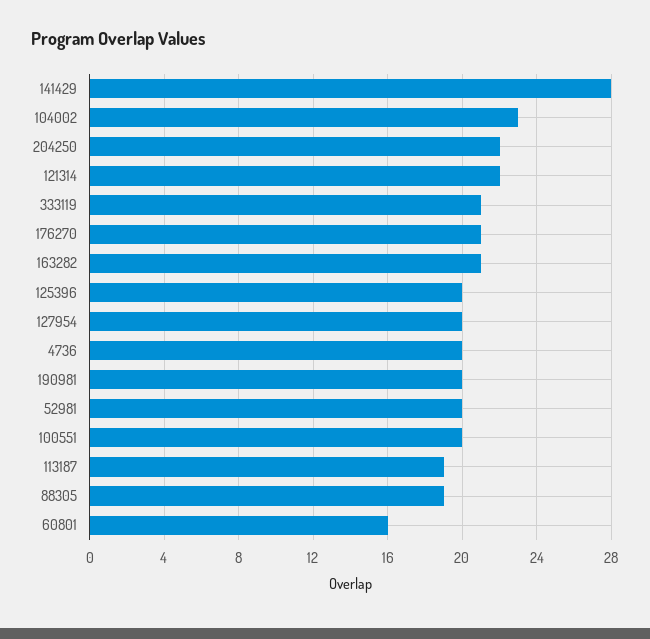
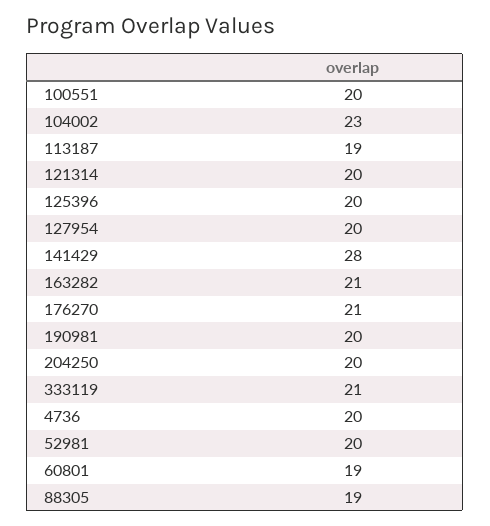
204250: 22 -> 20
121314: 22 -> 20
60801: 16 -> 19

